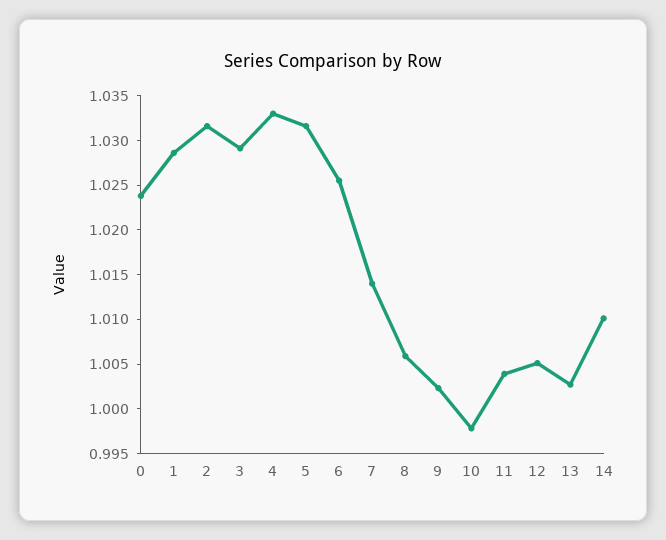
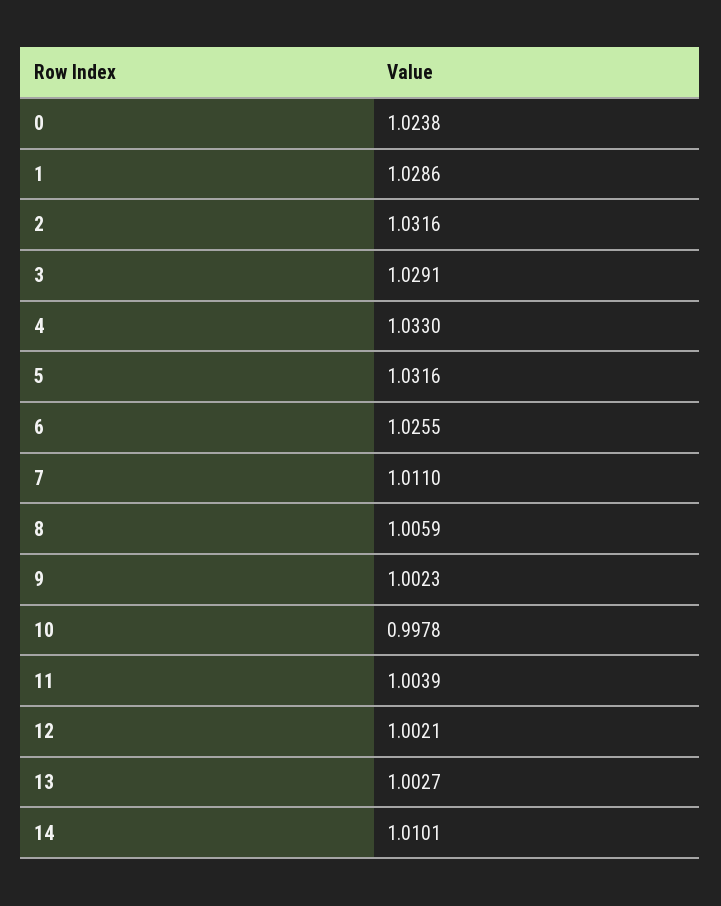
7: 1.014 -> 1.011
12: 1.005 -> 1.0021

